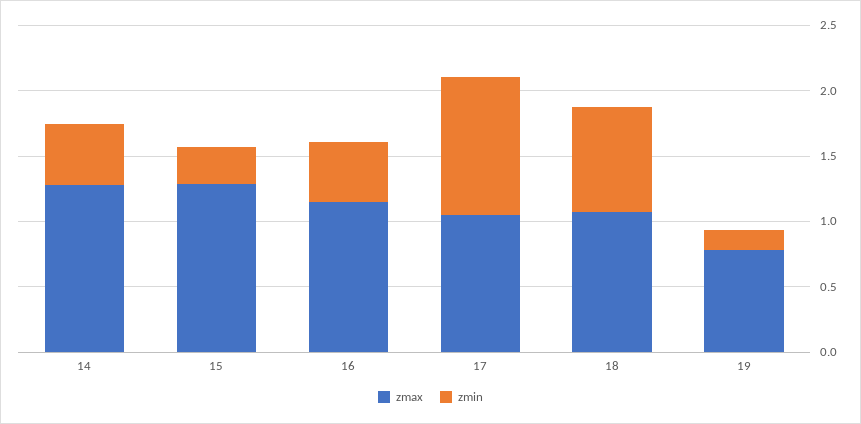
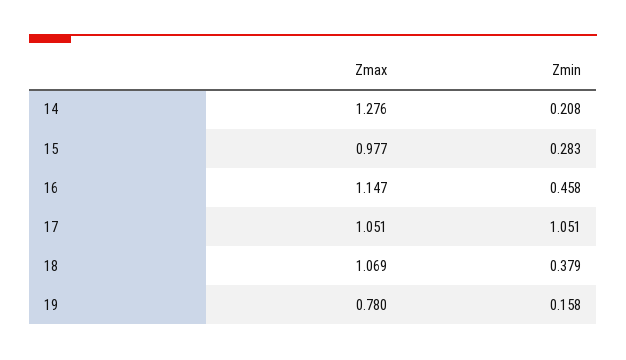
zmin, 14: 0.5 -> 0.208
zmax, 15: 1.3 -> 0.977
zmin, 18: 0.8 -> 0.379

